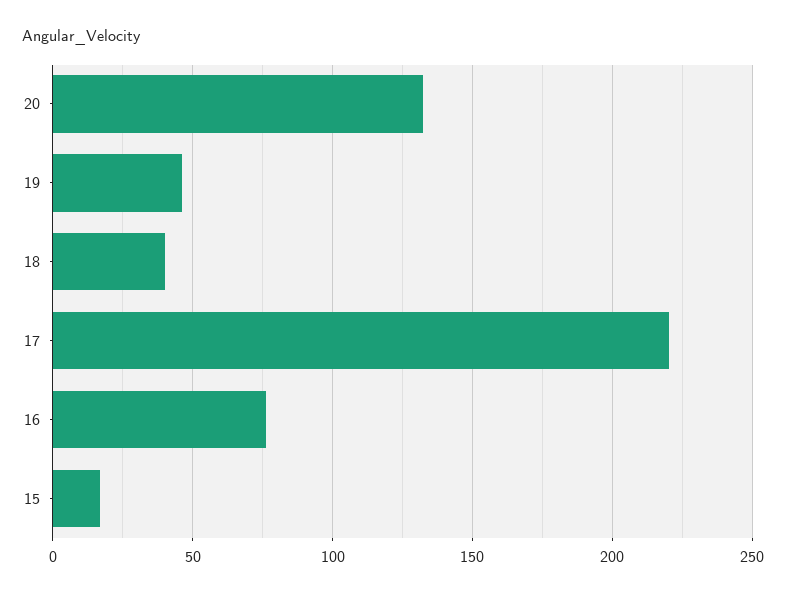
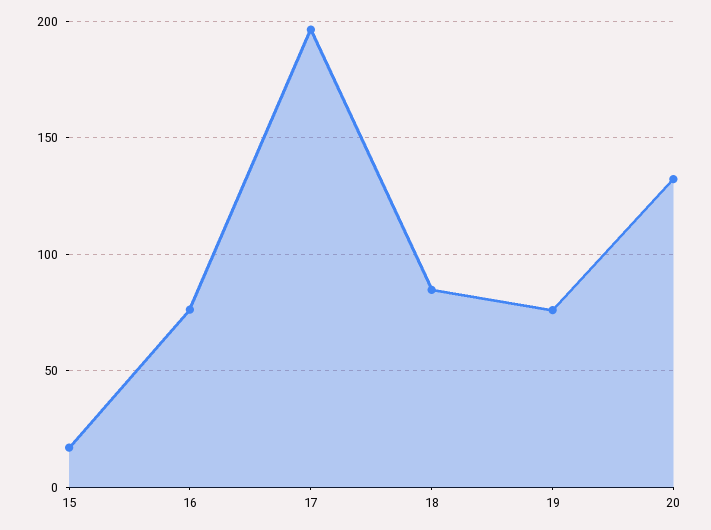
19: 45 -> 75
18: 40 -> 85
17: 220 -> 195

